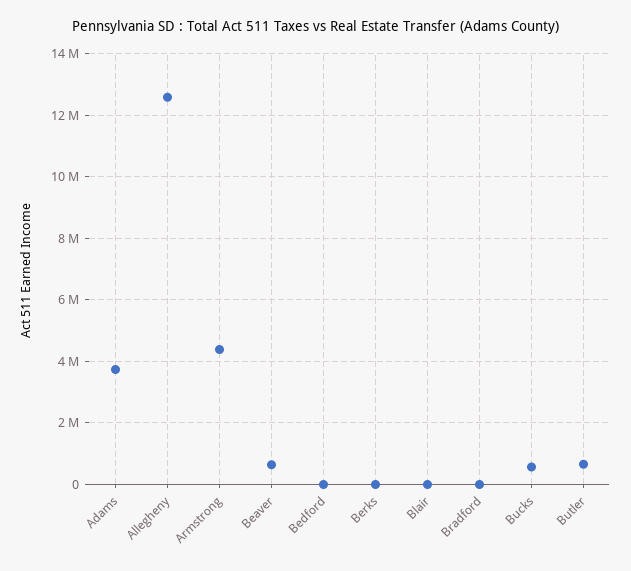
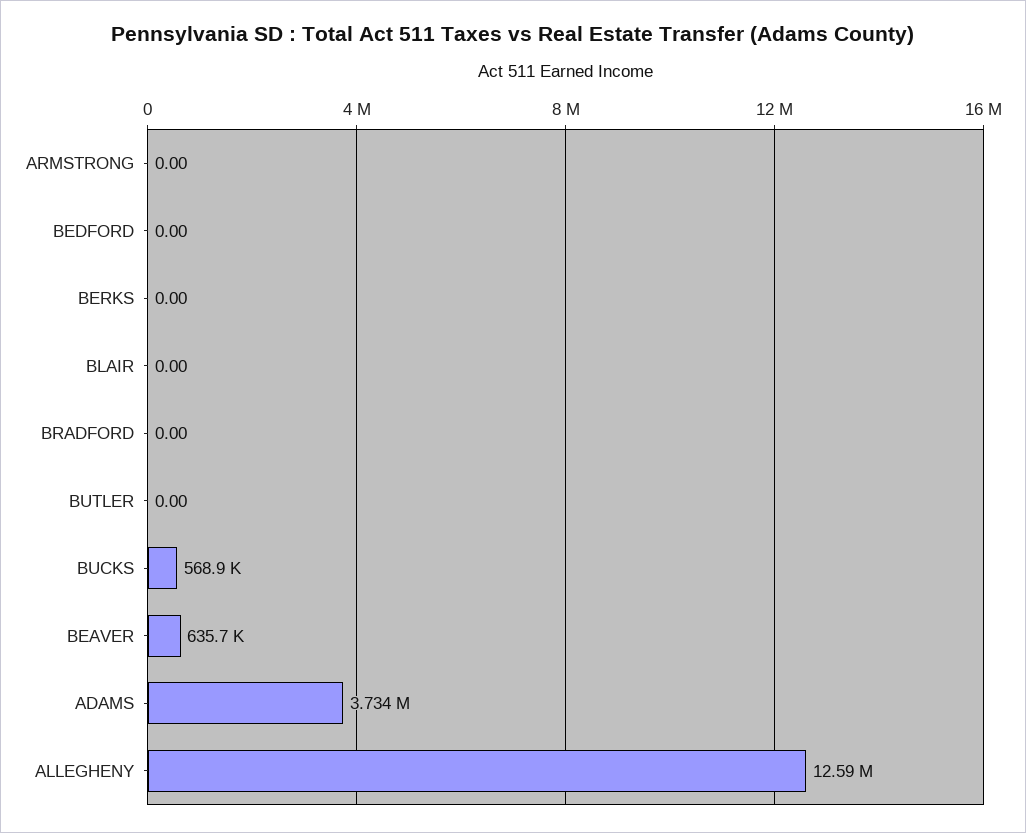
Armstrong: 4400000 -> 0
Butler: 600000 -> 0

